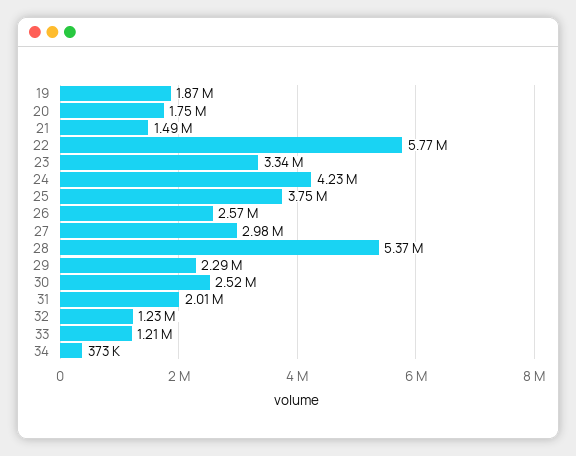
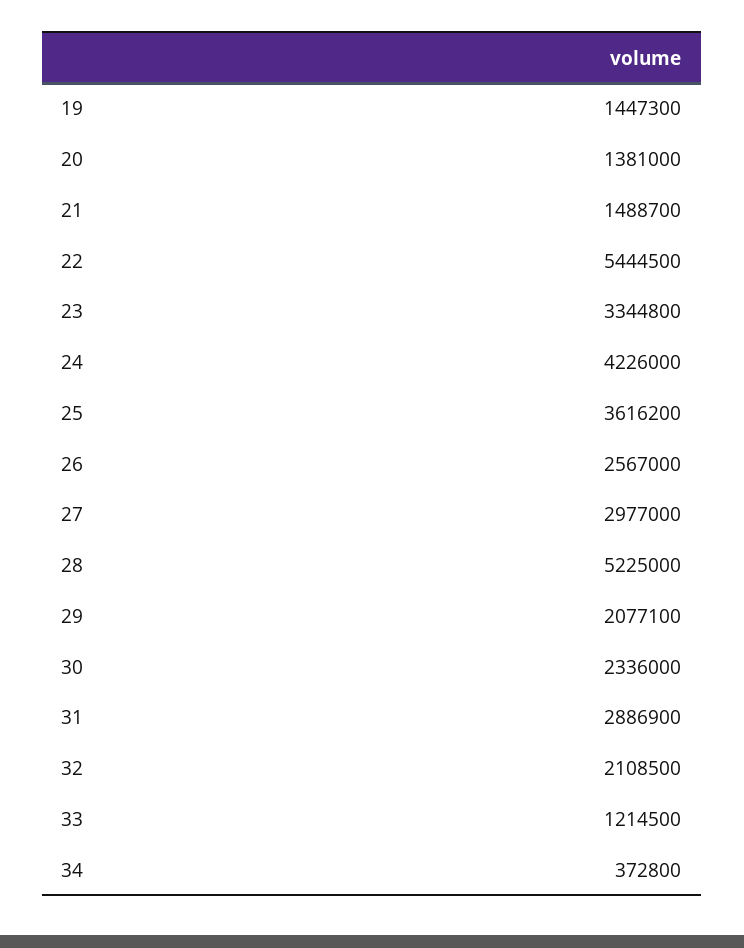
19: 1870000 -> 1447300
20: 1750000 -> 1381000
22: 5770000 -> 5444500
25: 3750000 -> 3616200
28: 5370000 -> 5225000
29: 2290000 -> 2077100
30: 2520000 -> 2336000
31: 2010000 -> 2886900
32: 1230000 -> 2108500

